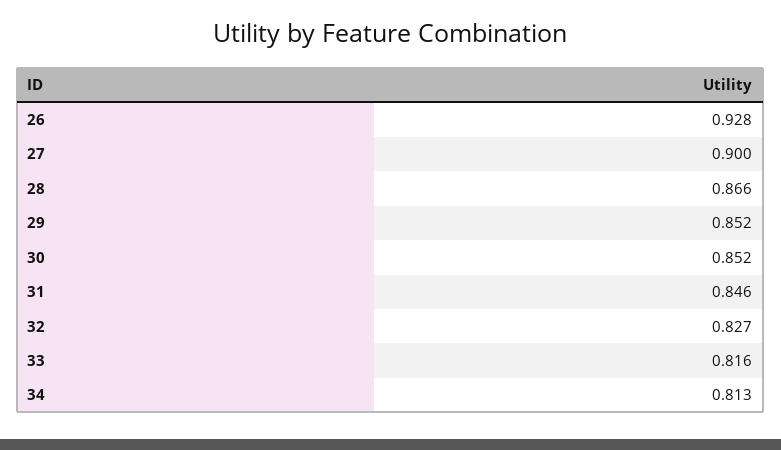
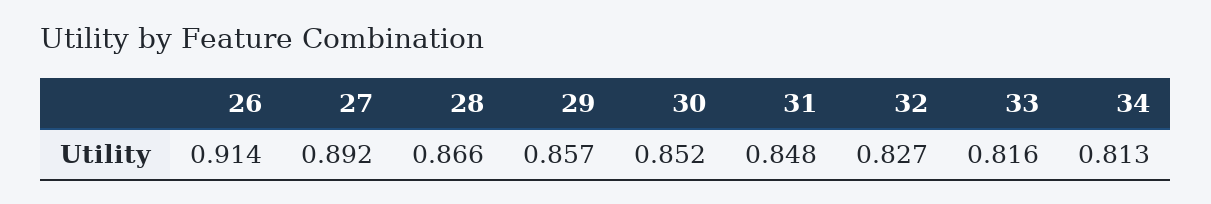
26: 0.928 -> 0.914
27: 0.9 -> 0.892
29: 0.852 -> 0.857
31: 0.846 -> 0.848

